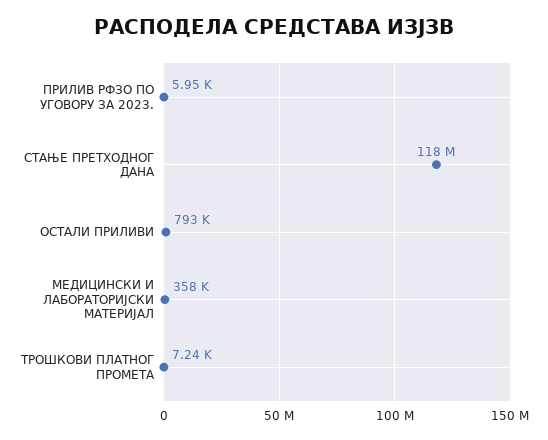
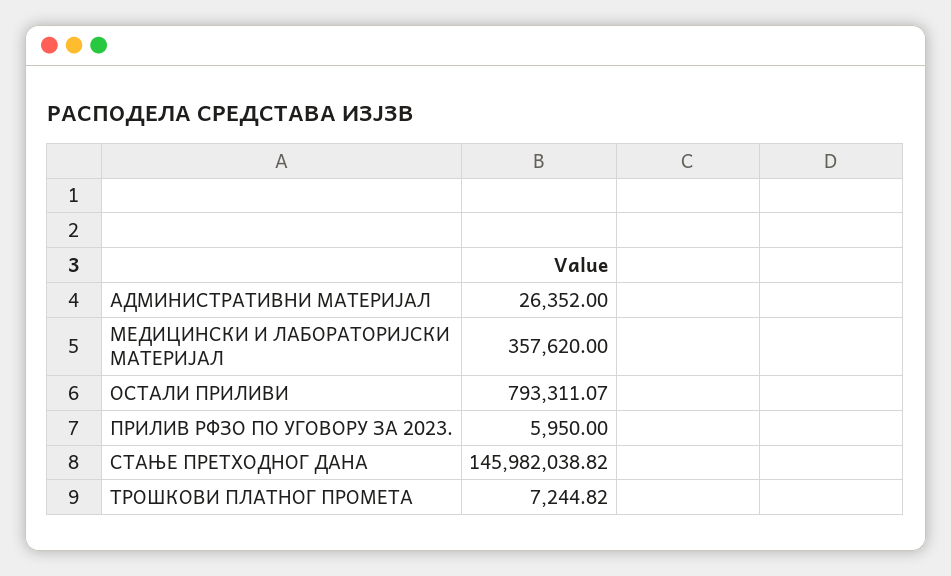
СТАЊЕ ПРЕТХОДНОГ ДАНА: 118000000 -> 145982038.82
АДМИНИСТРАТИВНИ МАТЕРИЈАЛ: none -> 26352

